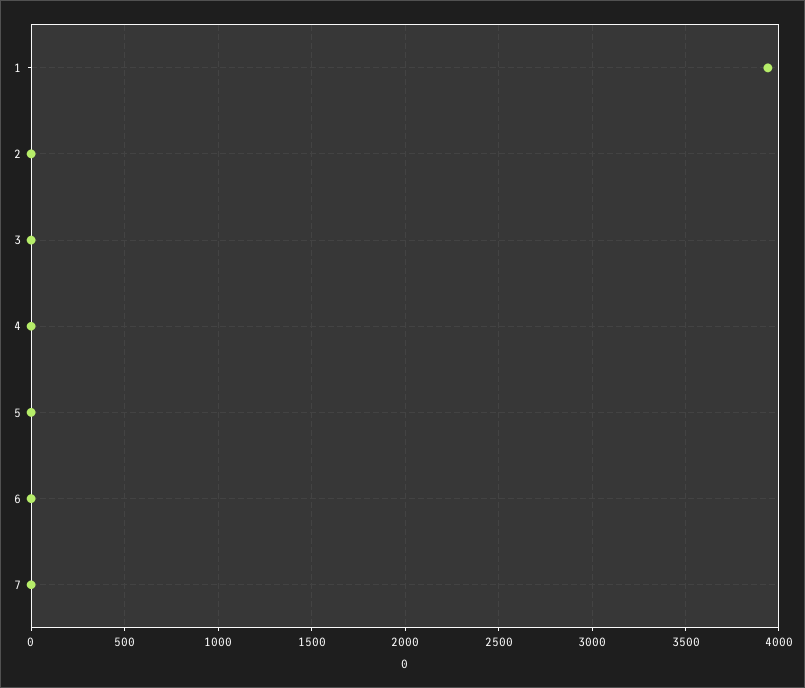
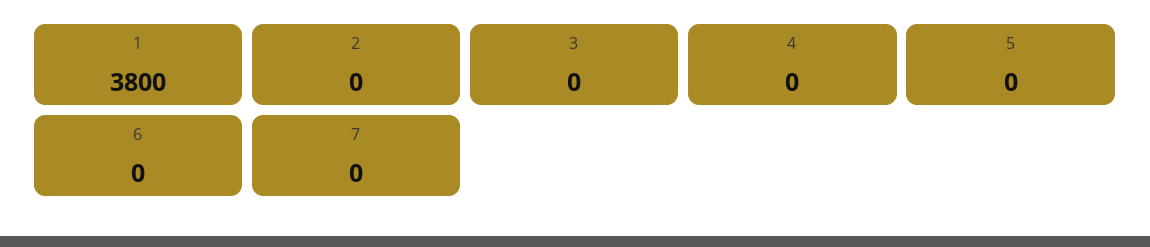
1: 3950 -> 3800

